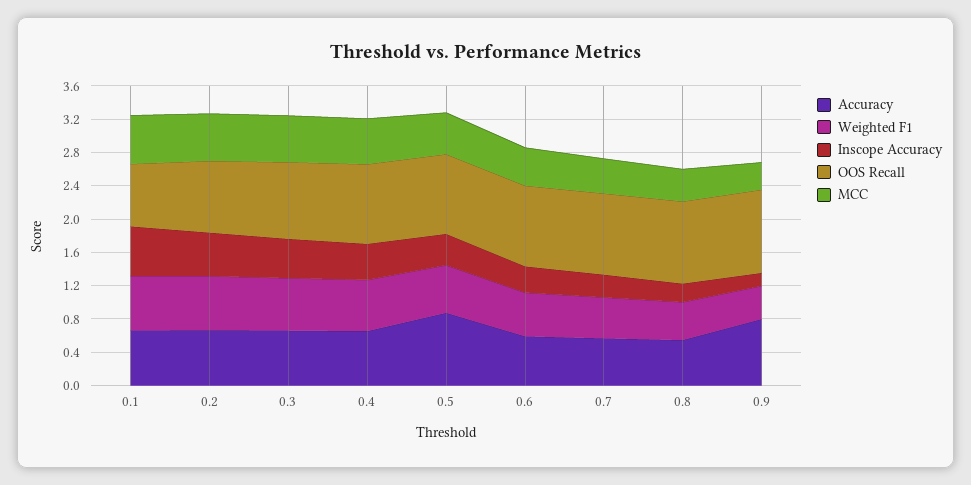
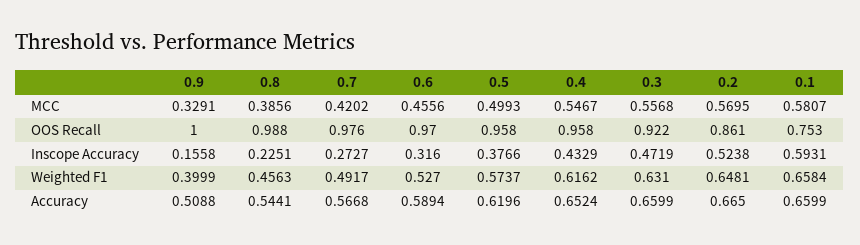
Accuracy, 0.5: 0.9 -> 0.6196
Accuracy, 0.9: 0.8 -> 0.5088

